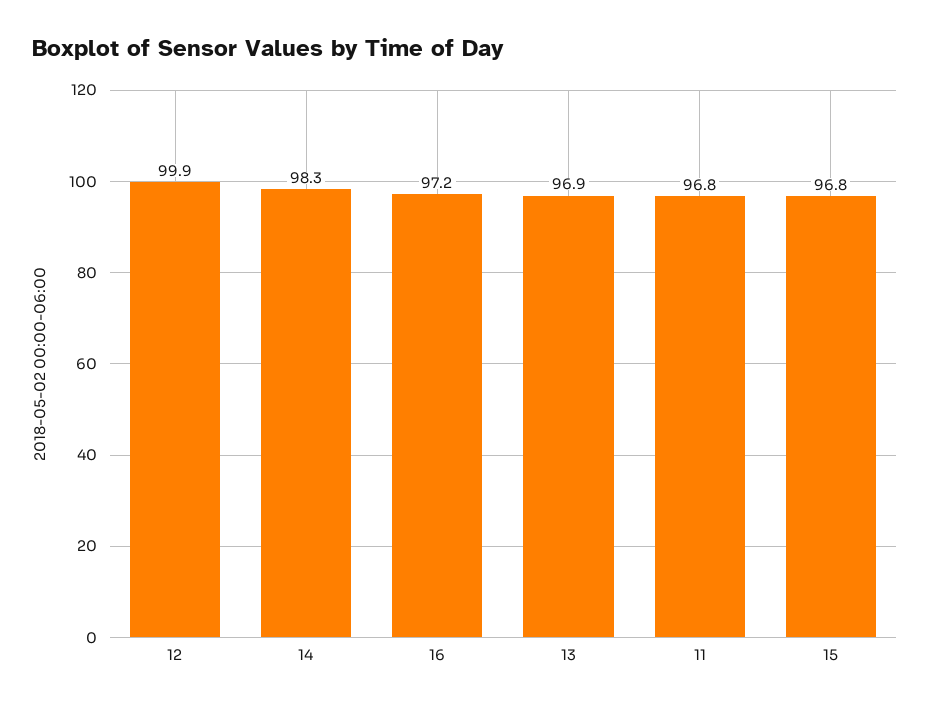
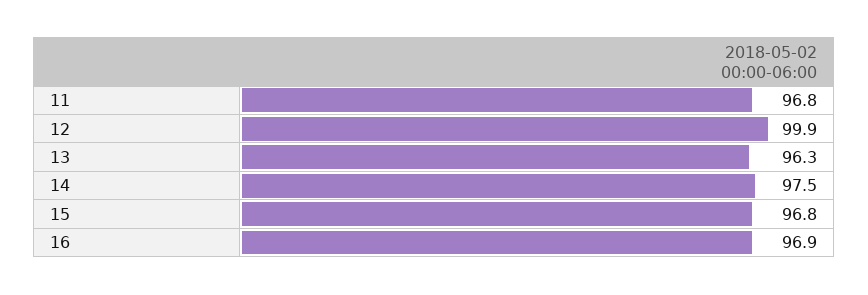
14: 98.3 -> 97.5
16: 97.2 -> 96.9
13: 96.9 -> 96.3

